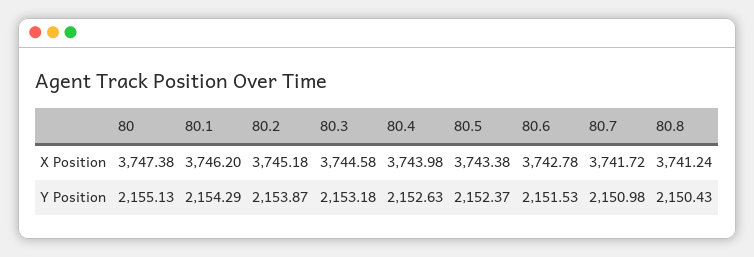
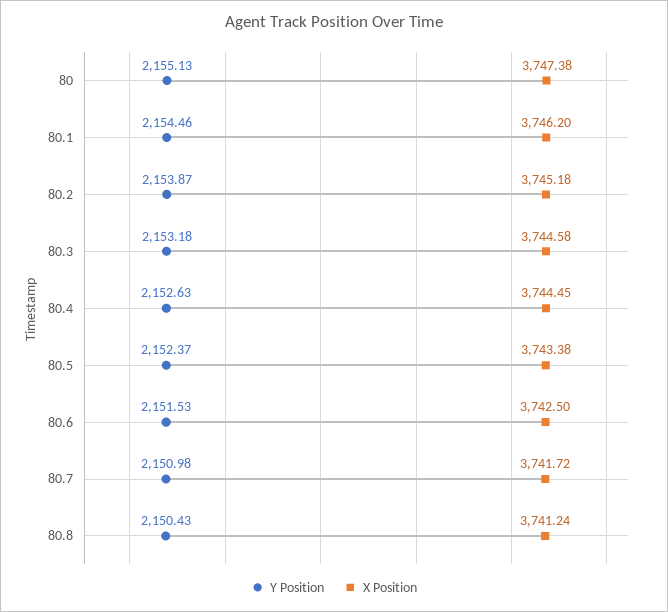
X Position, 80.4: 3743.98 -> 3744.45
X Position, 80.6: 3742.78 -> 3742.5
Y Position, 80.1: 2154.29 -> 2154.46

